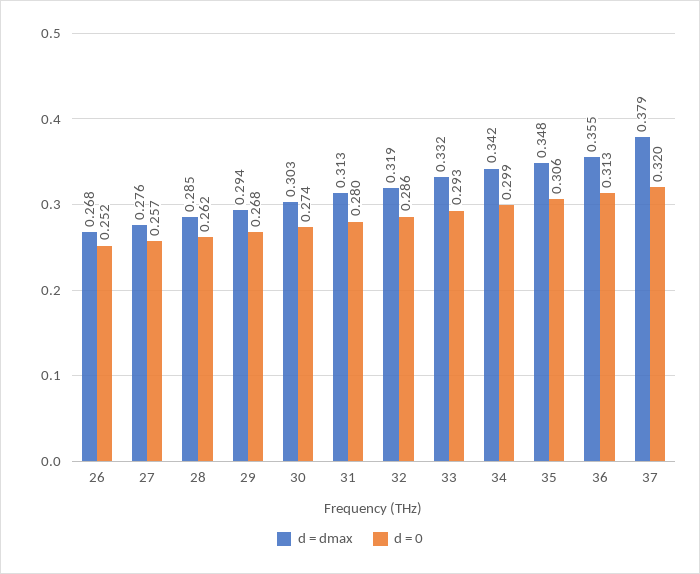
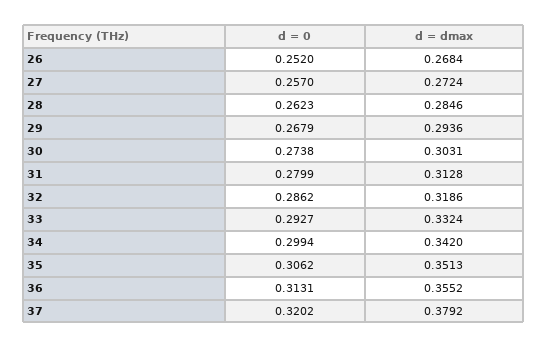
d = dmax, 27: 0.276 -> 0.2724
d = dmax, 35: 0.348 -> 0.3513

